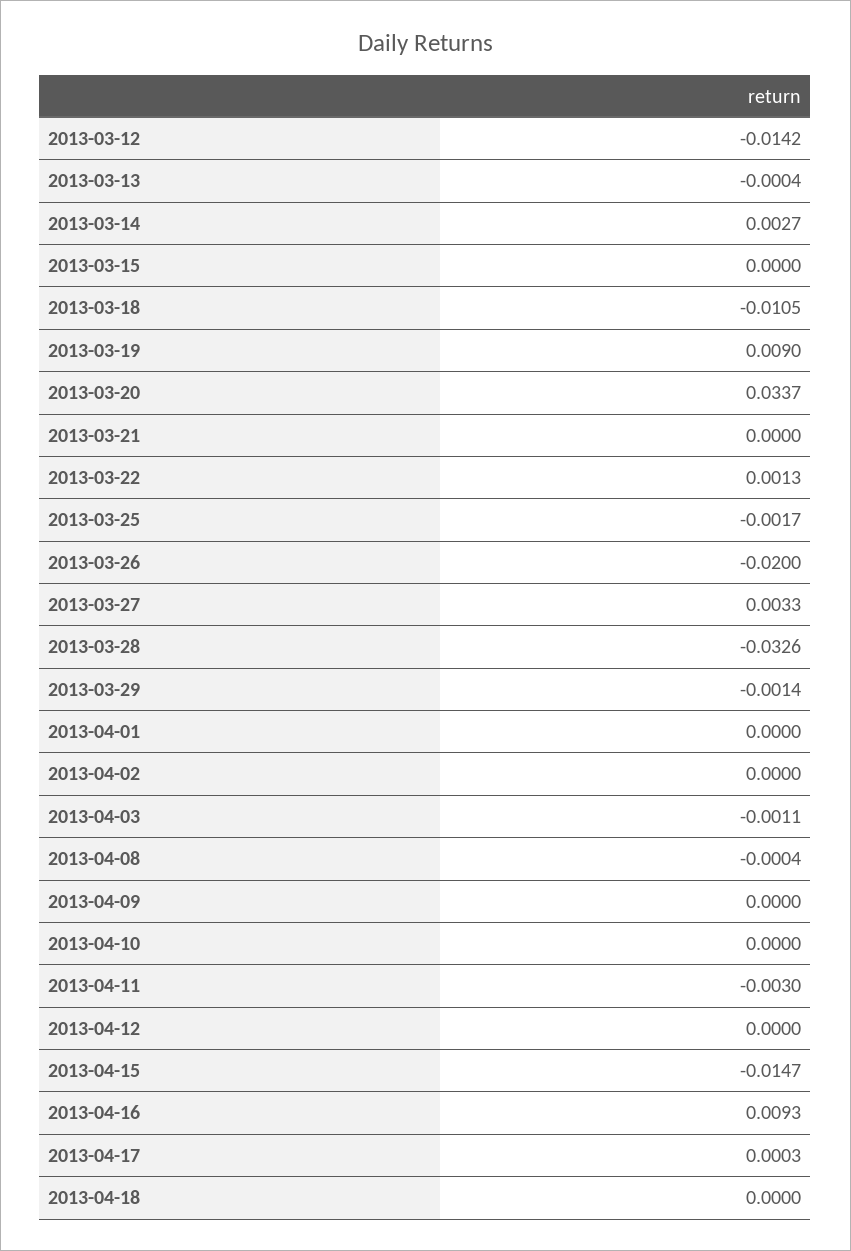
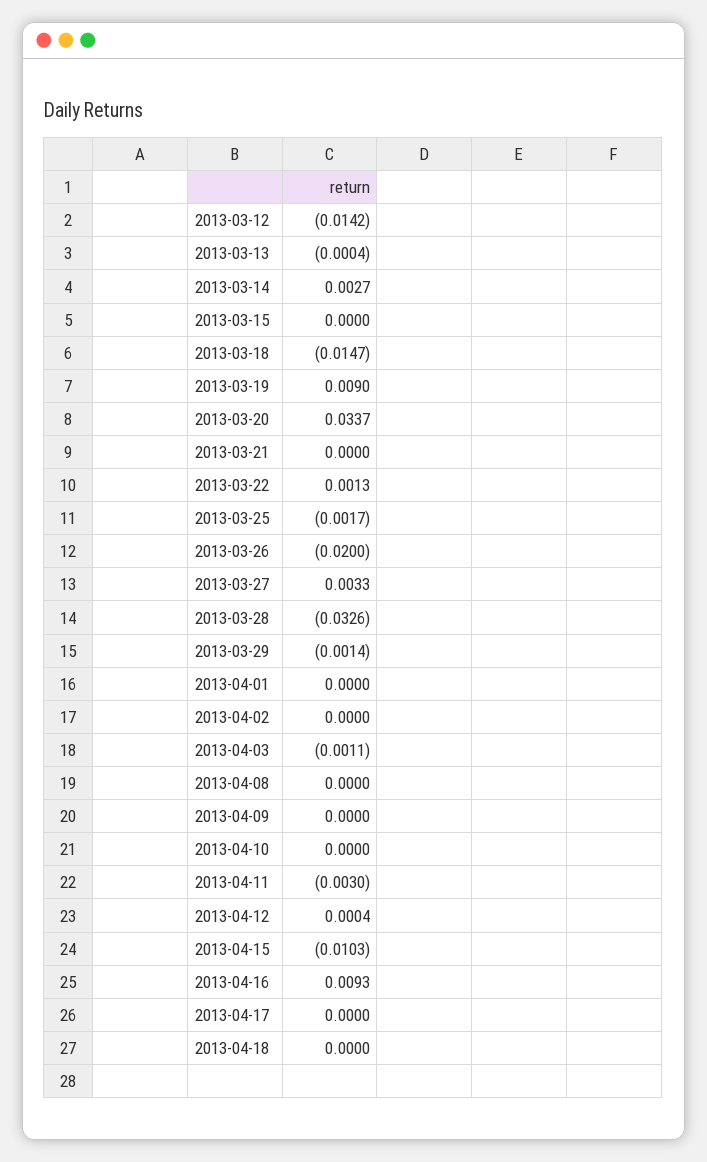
2013-03-18: -0.0105 -> -0.0147
2013-04-08: -0.0004 -> 0
2013-04-12: 0 -> 0.0004
2013-04-15: -0.0147 -> -0.0103
2013-04-17: 0.0003 -> 0

